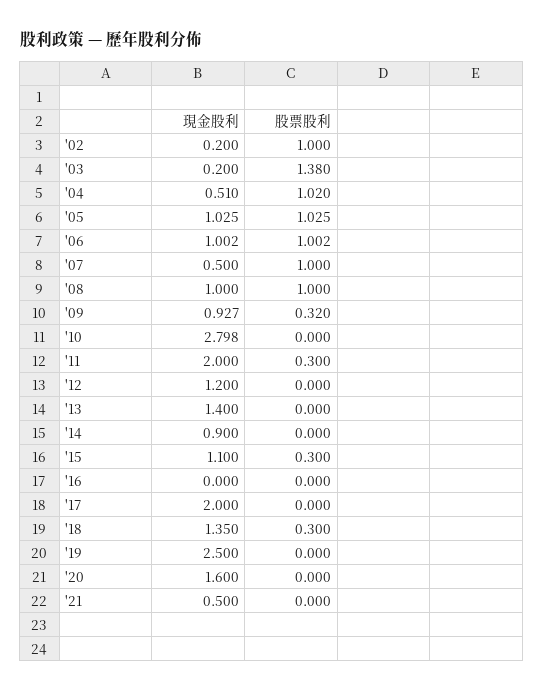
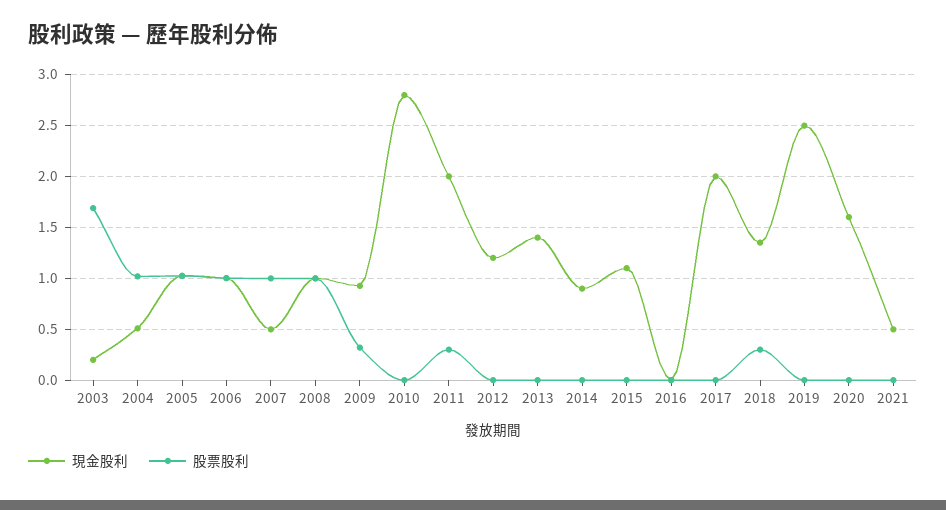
現金股利, '02: 0.2 -> none
股票股利, '02: 1 -> none
股票股利, '03: 1.38 -> 1.7
股票股利, '15: 0.3 -> 0

